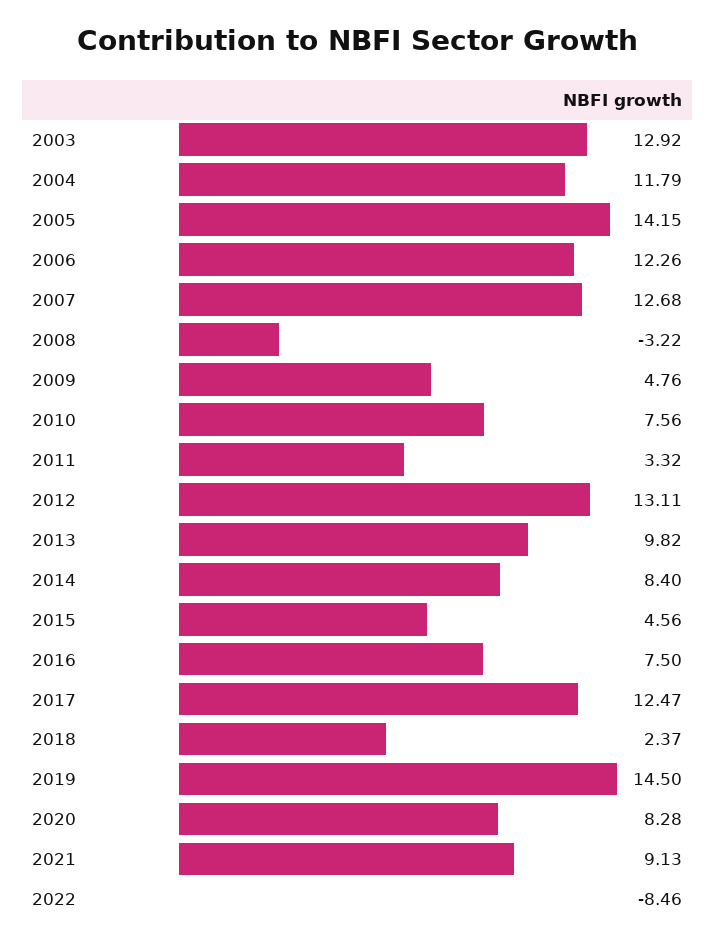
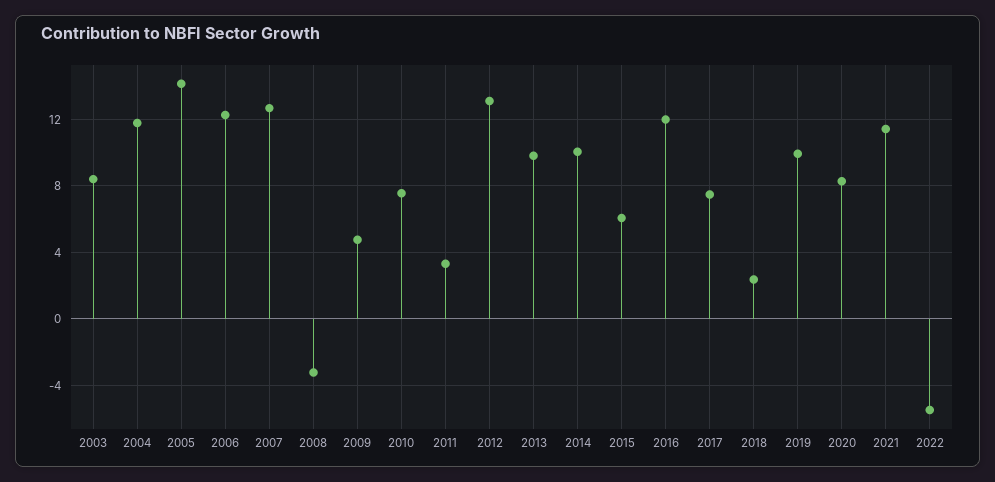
2003: 12.92 -> 8.5
2014: 8.4 -> 10
2015: 4.56 -> 6
2016: 7.5 -> 12
2017: 12.47 -> 7.5
2019: 14.5 -> 10
2021: 9.13 -> 11.5
2022: -8.46 -> -5.5

